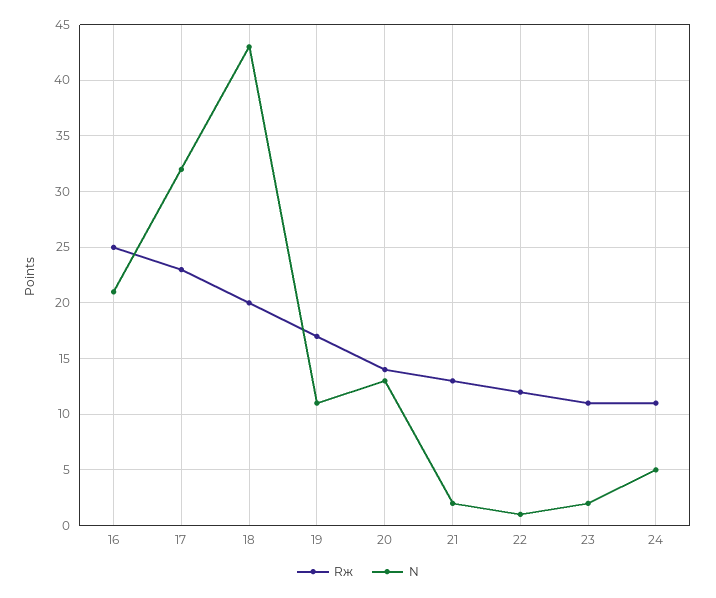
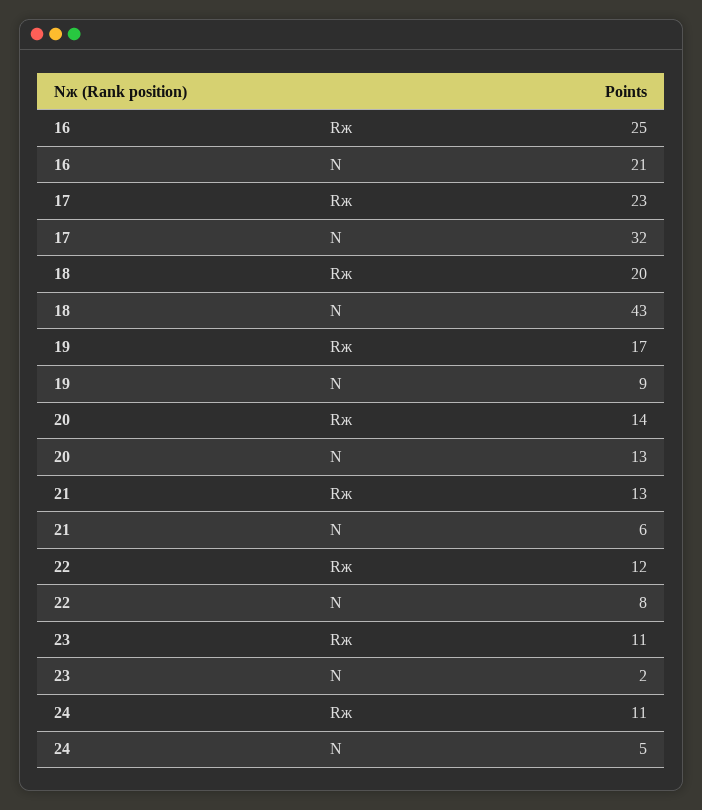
N, 19: 11 -> 9
N, 21: 2 -> 6
N, 22: 1 -> 8

